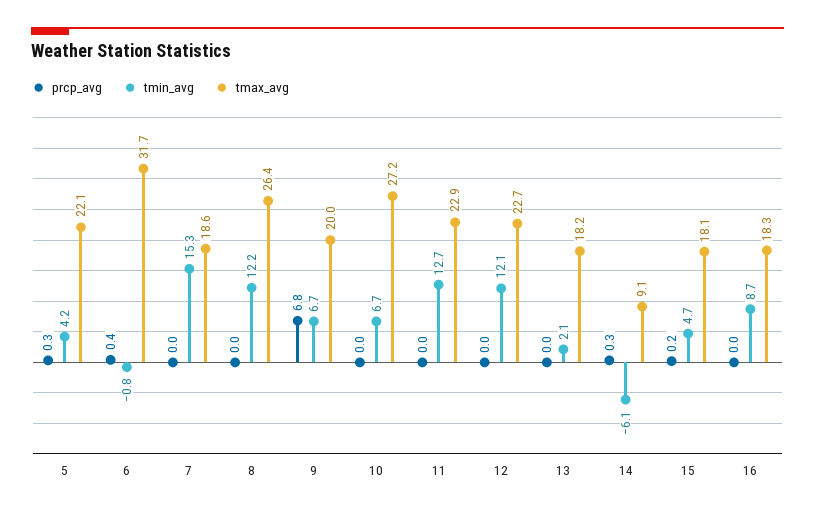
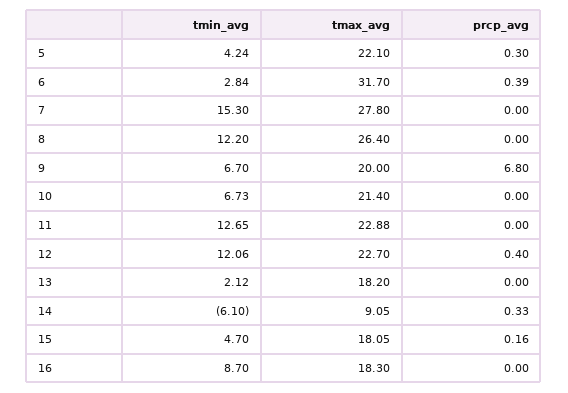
tmin_avg, 6: -0.8 -> 2.84
tmax_avg, 7: 18.6 -> 27.8
tmax_avg, 10: 27.2 -> 21.4
prcp_avg, 12: 0 -> 0.4

